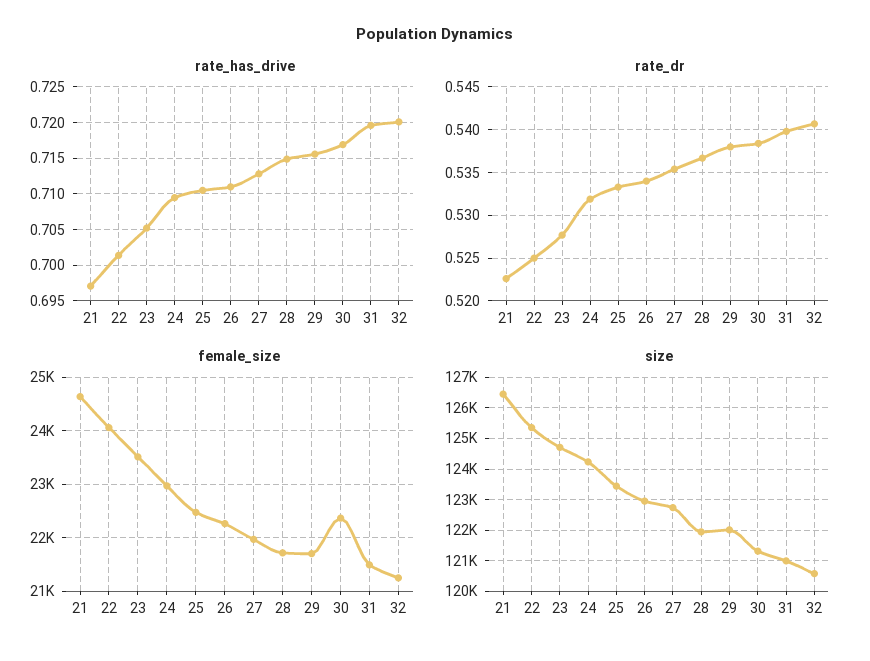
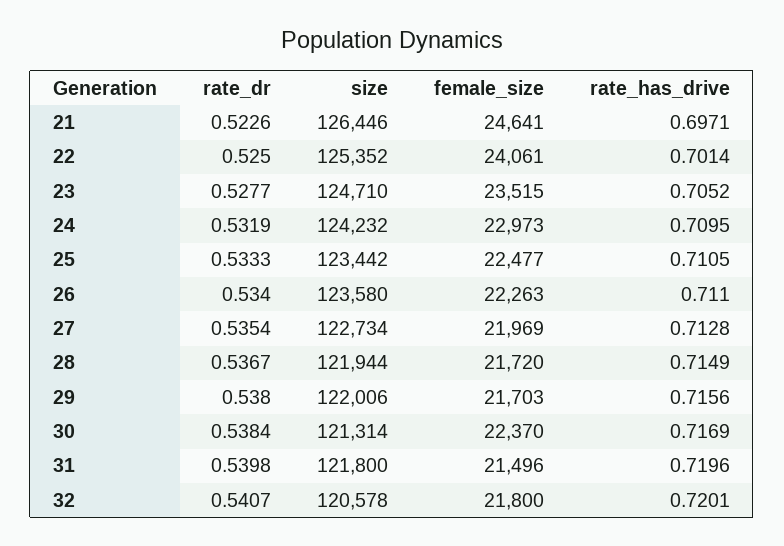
female_size, 32: 21200 -> 21800
size, 26: 123000 -> 123580
size, 31: 121000 -> 121800

